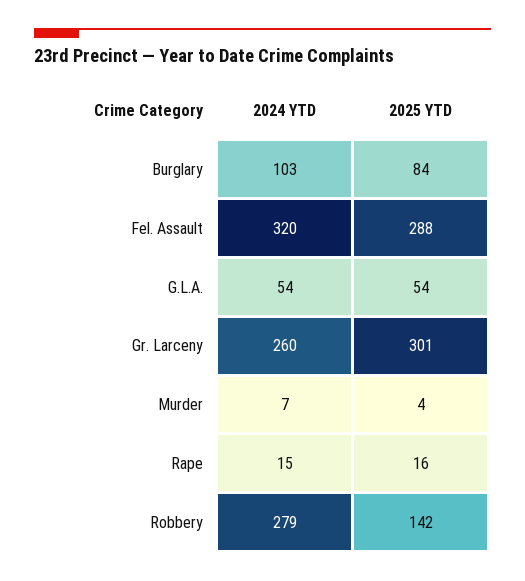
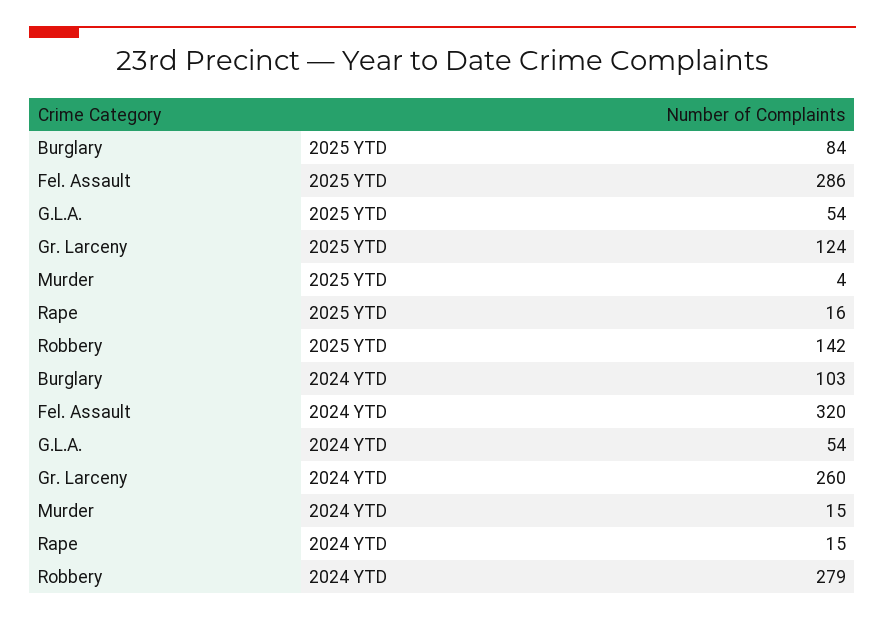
2025 YTD, Fel. Assault: 288 -> 286
2025 YTD, Gr. Larceny: 301 -> 124
2024 YTD, Murder: 7 -> 15

